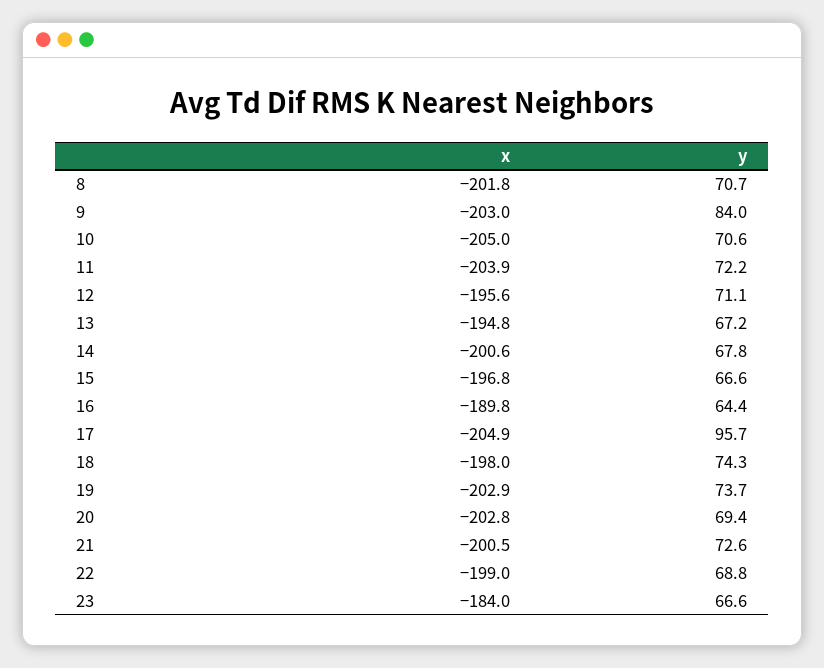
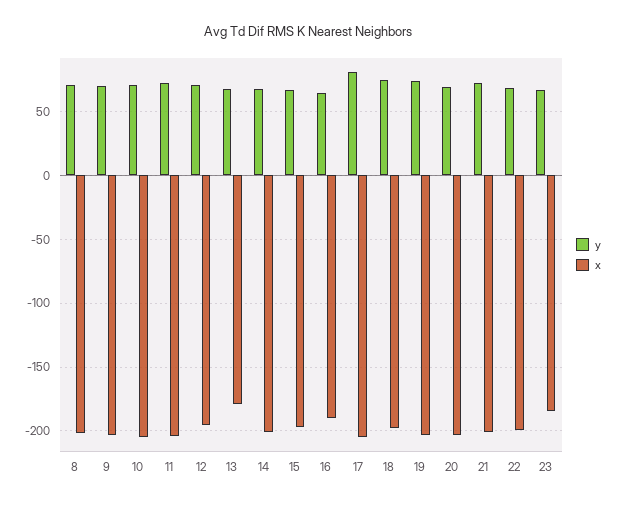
y, 9: 84 -> 70
x, 13: -194.8 -> -180
y, 17: 95.7 -> 80

